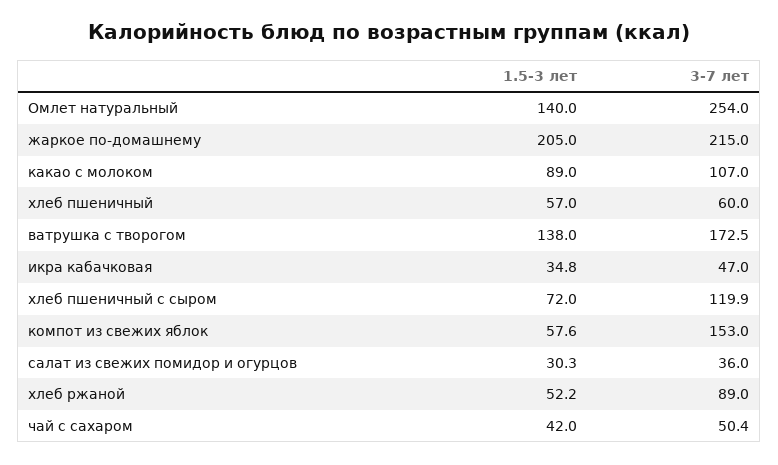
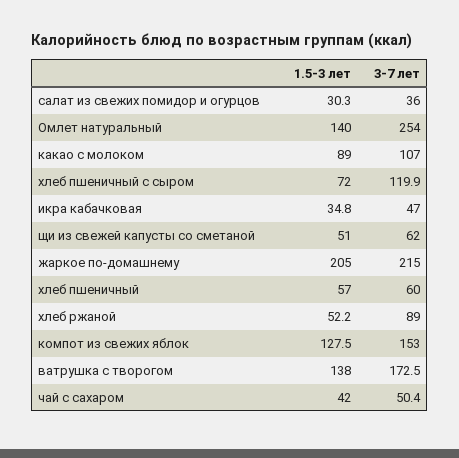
1.5-3 лет, компот из свежих яблок: 57.6 -> 127.5
1.5-3 лет, щи из свежей капусты со сметаной: none -> 51
3-7 лет, щи из свежей капусты со сметаной: none -> 62

